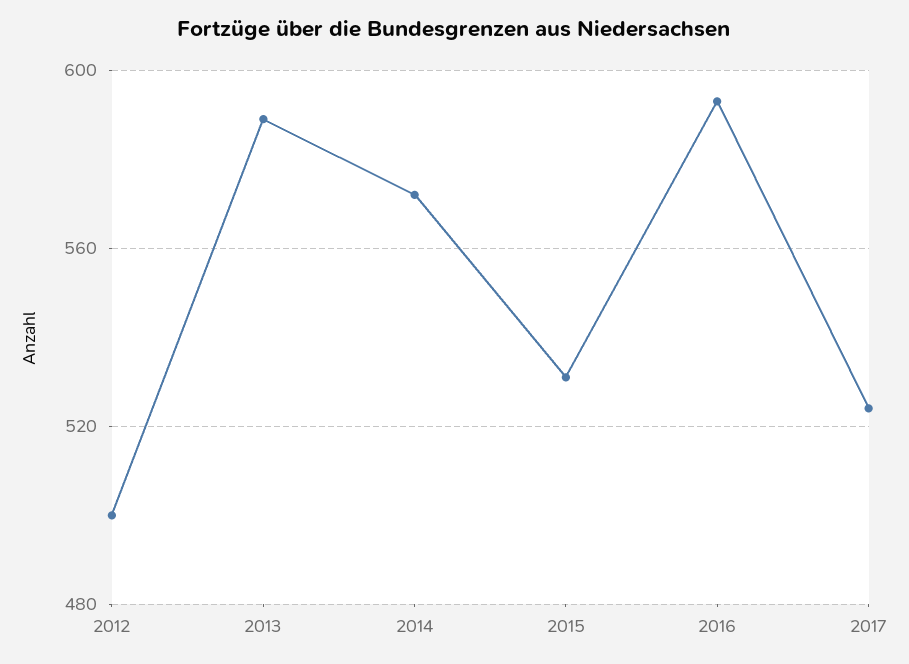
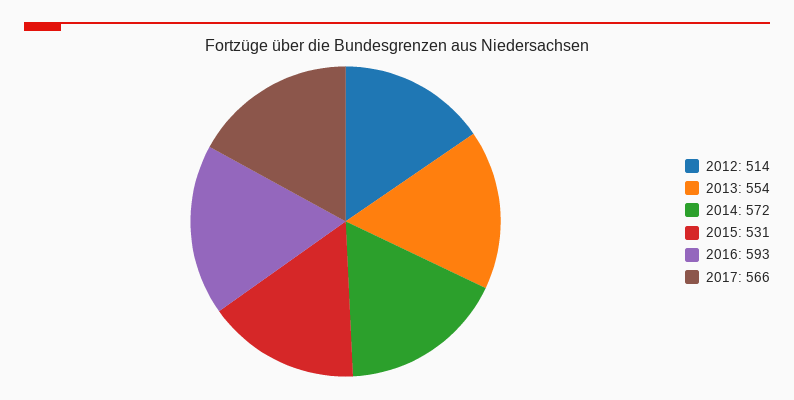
2012: 500 -> 514
2013: 590 -> 554
2017: 525 -> 566

